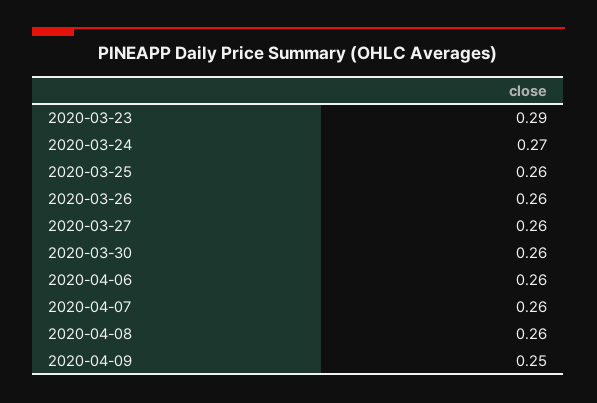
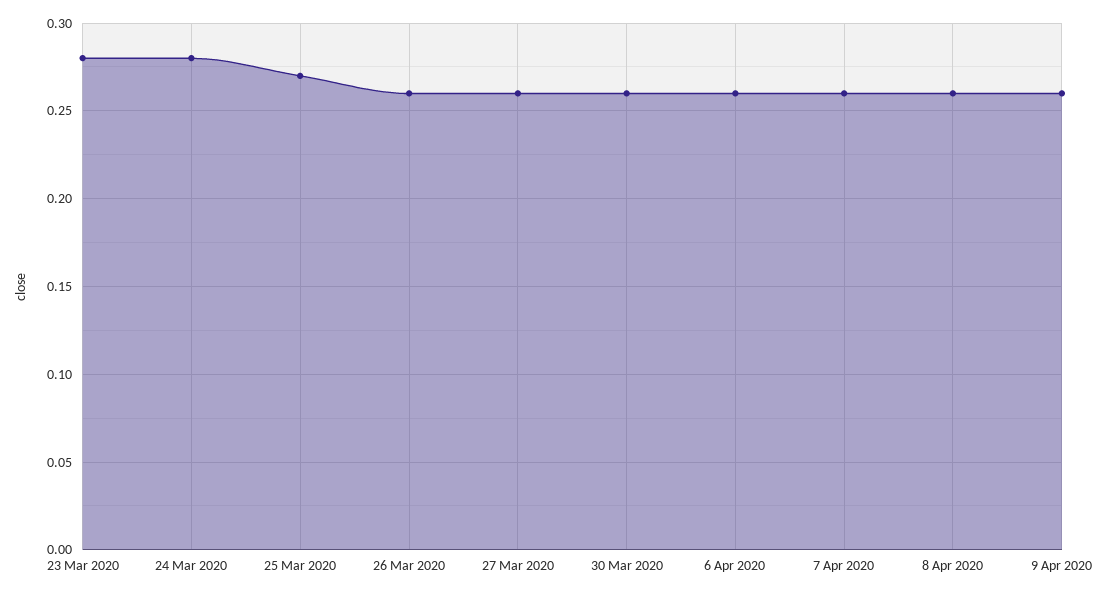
2020-03-23: 0.29 -> 0.28
2020-03-24: 0.27 -> 0.28
2020-03-25: 0.26 -> 0.27
2020-04-09: 0.25 -> 0.26

